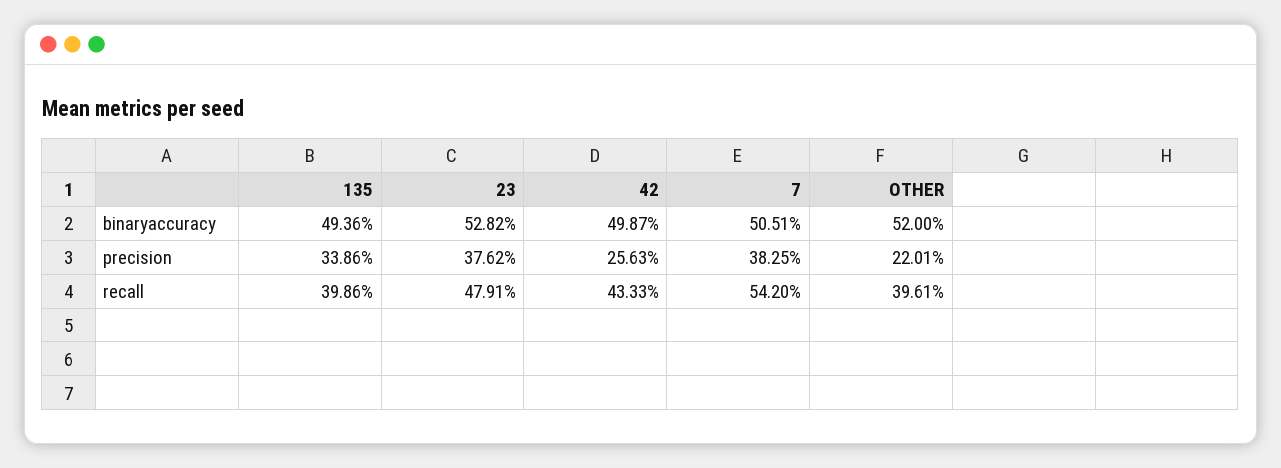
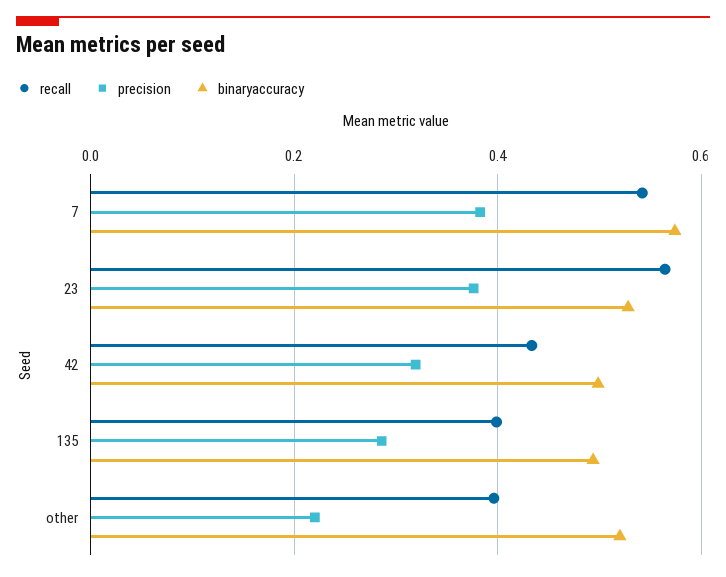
binaryaccuracy, 7: 0.5051 -> 0.58
precision, 135: 0.3386 -> 0.28
precision, 42: 0.2563 -> 0.32
recall, 23: 0.4791 -> 0.56

